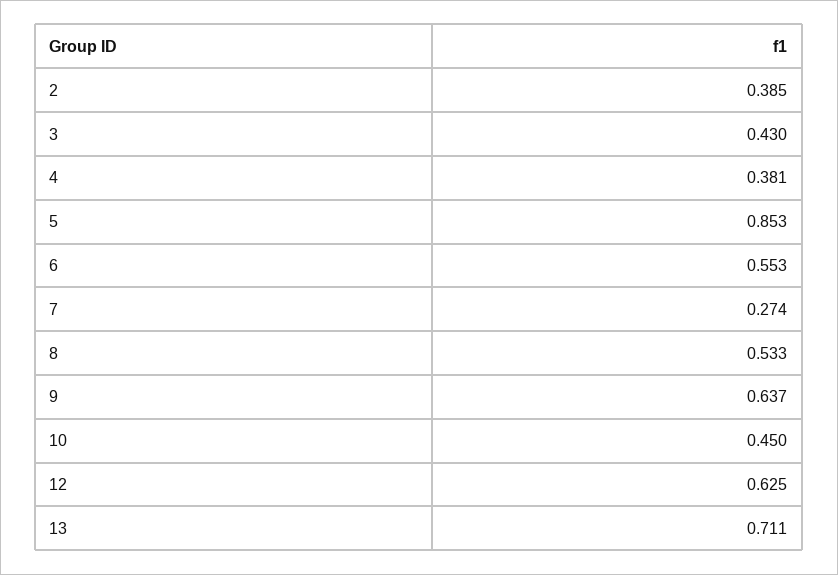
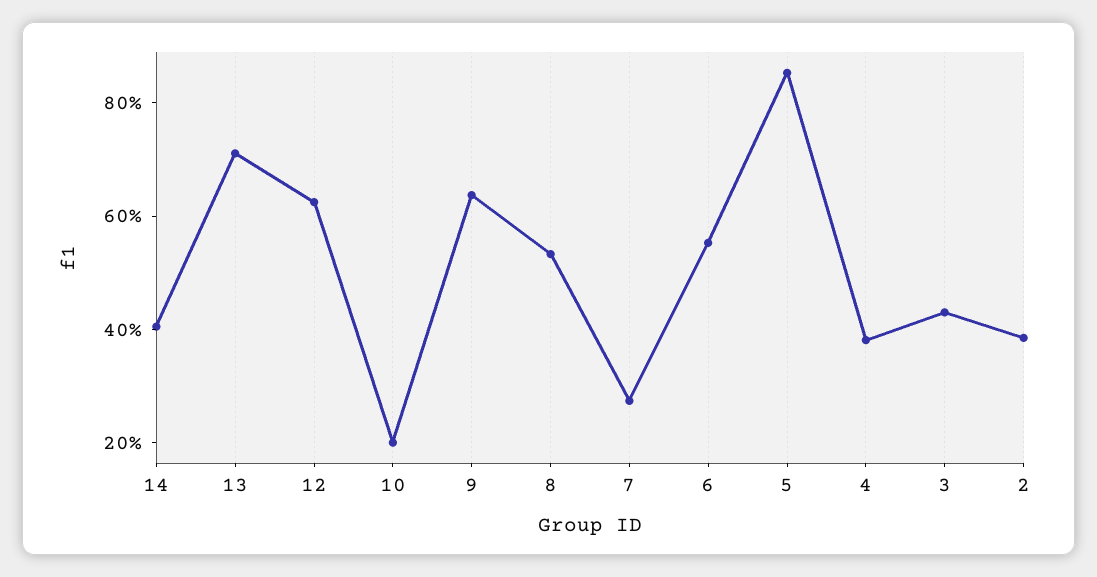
10: 0.45 -> 0.2
14: none -> 0.4

